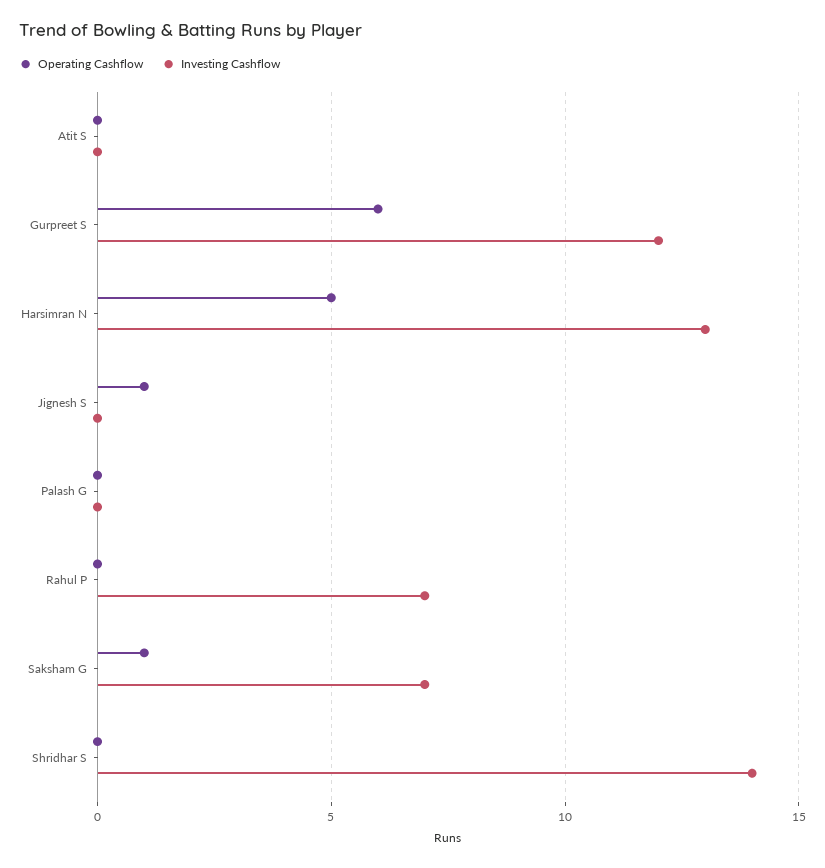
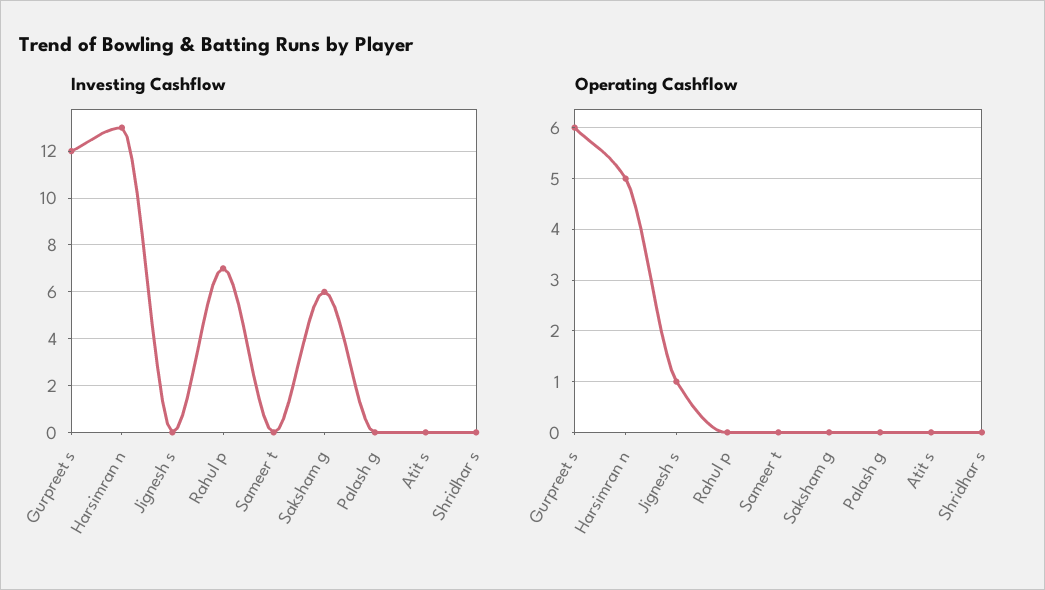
Operating Cashflow, Saksham G: 1 -> 0
Investing Cashflow, Saksham G: 7 -> 6
Investing Cashflow, Shridhar S: 14 -> 0
Investing Cashflow, Sameer t: none -> 0
Operating Cashflow, Sameer t: none -> 0

